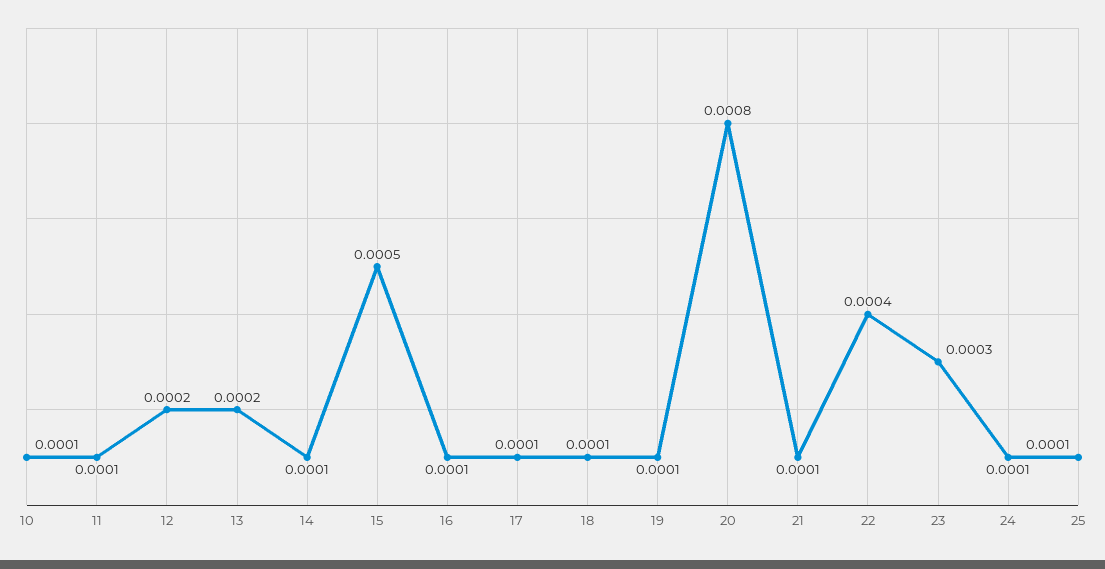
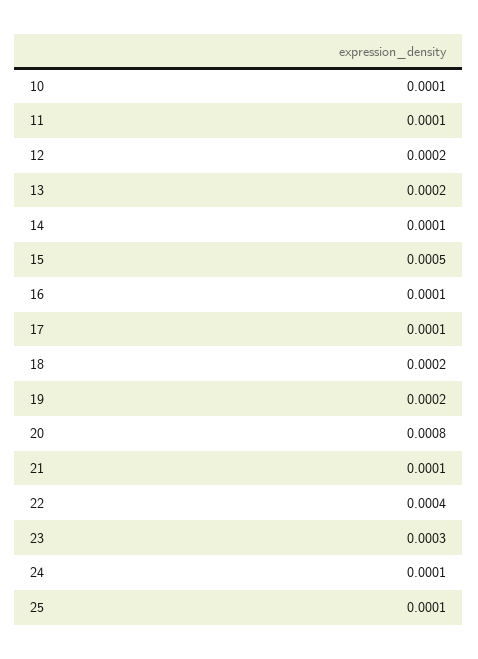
18: 0.0001 -> 0.0002
19: 0.0001 -> 0.0002

